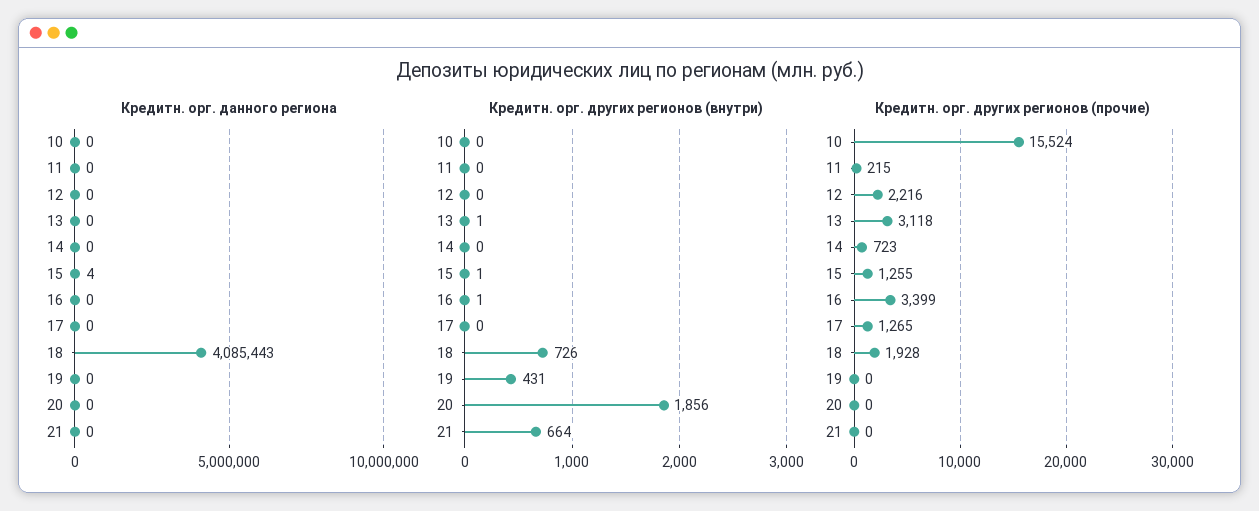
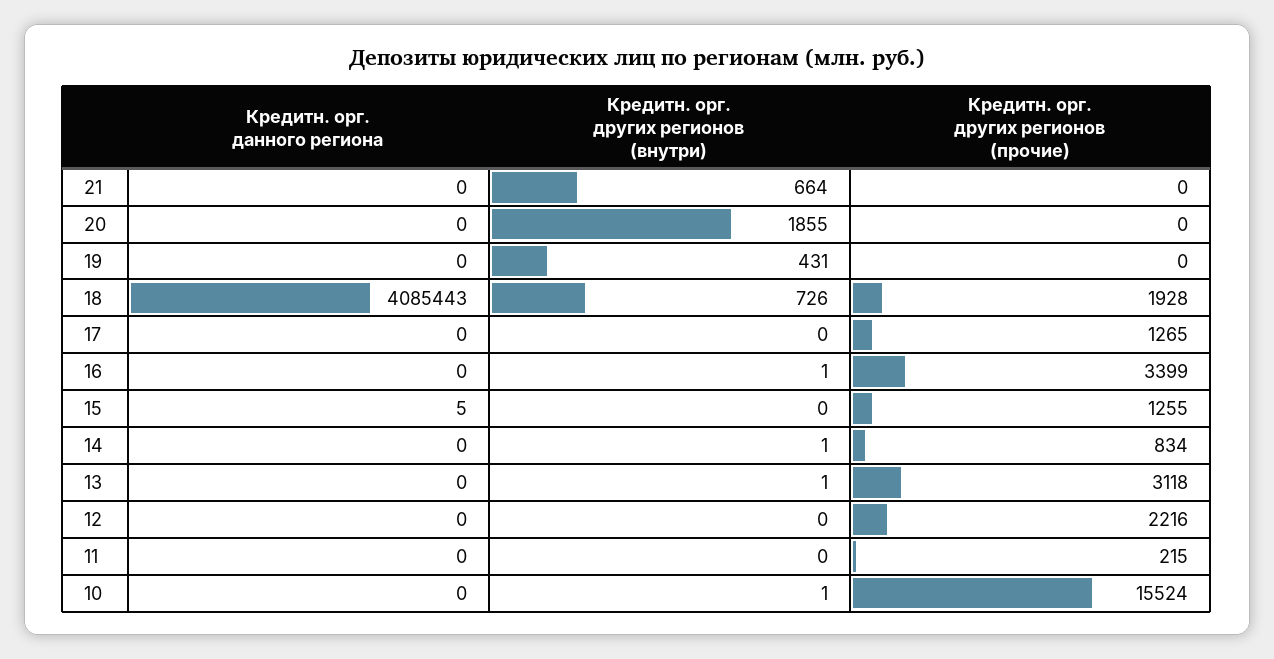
Кредитн. орг. данного региона, 15: 4 -> 5
Кредитн. орг. других регионов (внутри), 10: 0 -> 1
Кредитн. орг. других регионов (внутри), 14: 0 -> 1
Кредитн. орг. других регионов (внутри), 15: 1 -> 0
Кредитн. орг. других регионов (внутри), 20: 1856 -> 1855
Кредитн. орг. других регионов (прочие), 14: 723 -> 834

